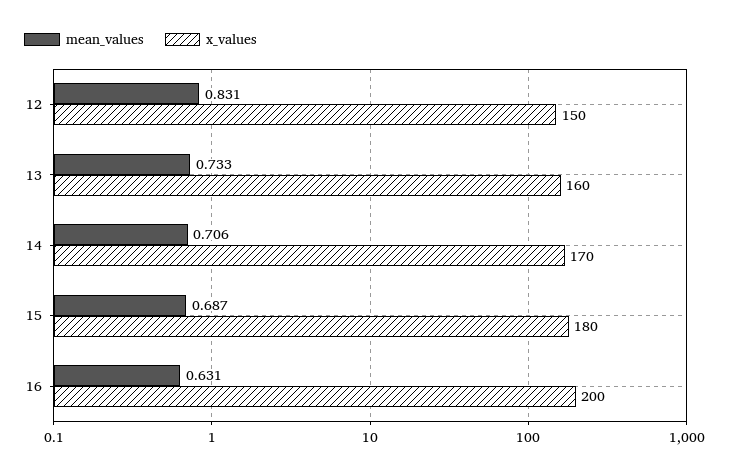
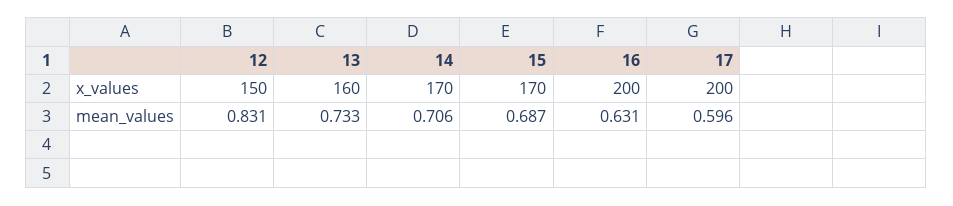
x_values, 15: 180 -> 170
x_values, 17: none -> 200
mean_values, 17: none -> 0.596

